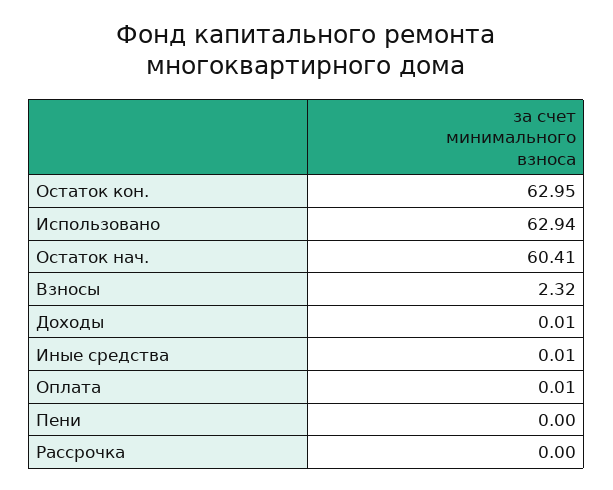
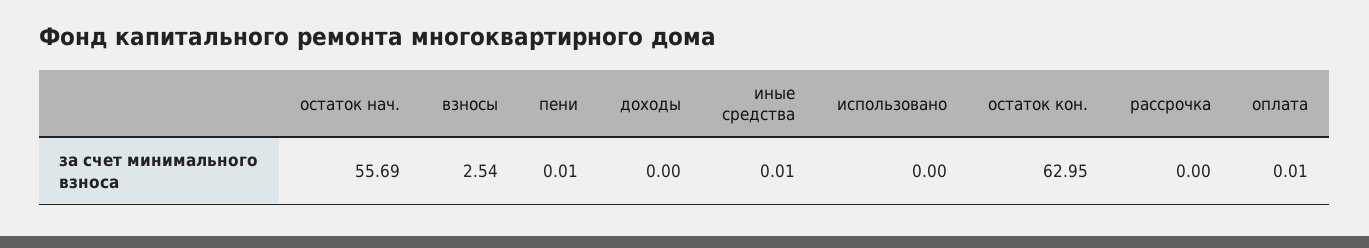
Использовано: 62.94 -> 0
Остаток нач.: 60.41 -> 55.69
Взносы: 2.32 -> 2.54
Доходы: 0.01 -> 0
Пени: 0 -> 0.01

